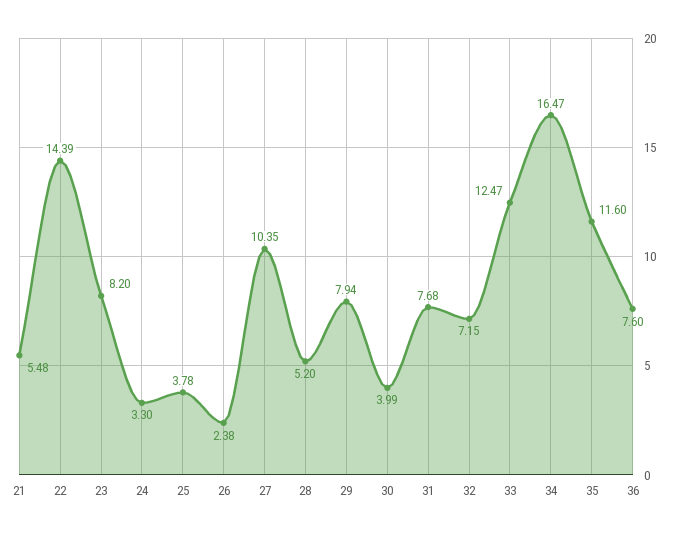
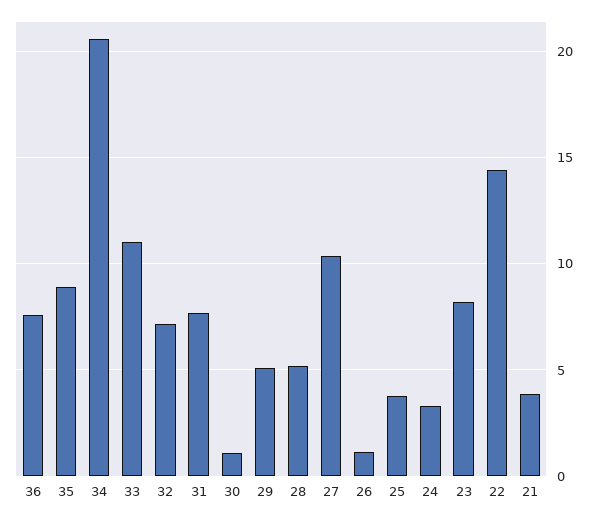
21: 5.48 -> 4
26: 2.38 -> 1
29: 7.94 -> 5
30: 3.99 -> 1
33: 12.47 -> 11
34: 16.47 -> 20.5
35: 11.6 -> 9

